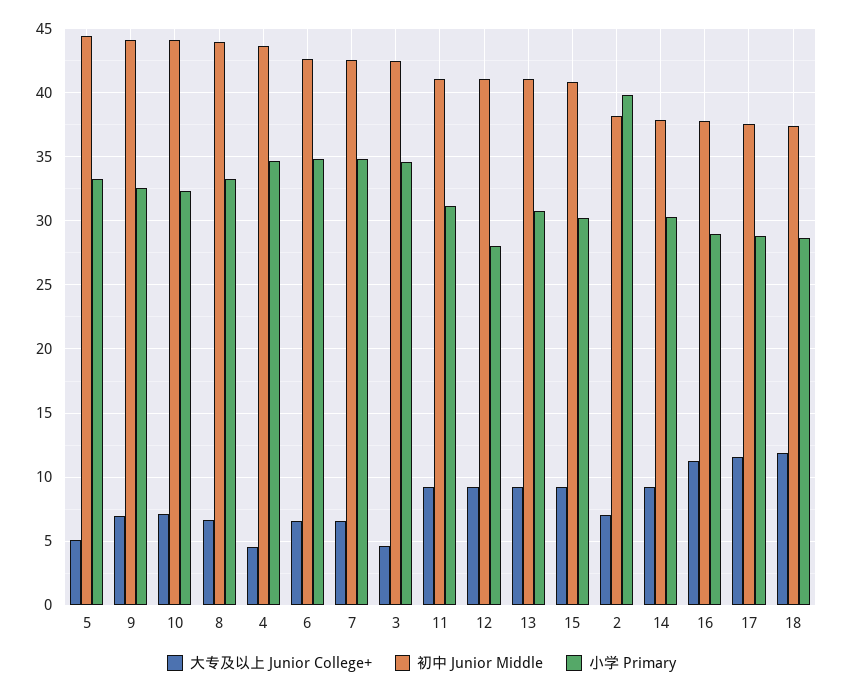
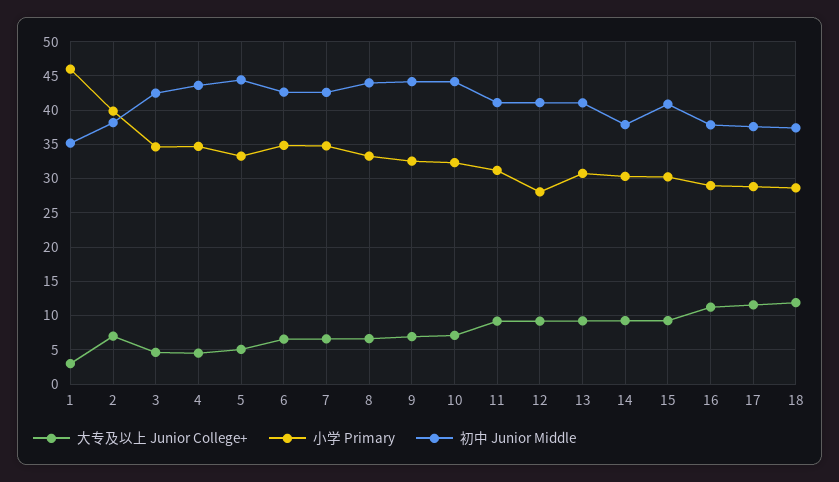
大专及以上 Junior College+, 1: none -> 3
小学 Primary, 1: none -> 46
初中 Junior Middle, 1: none -> 35

